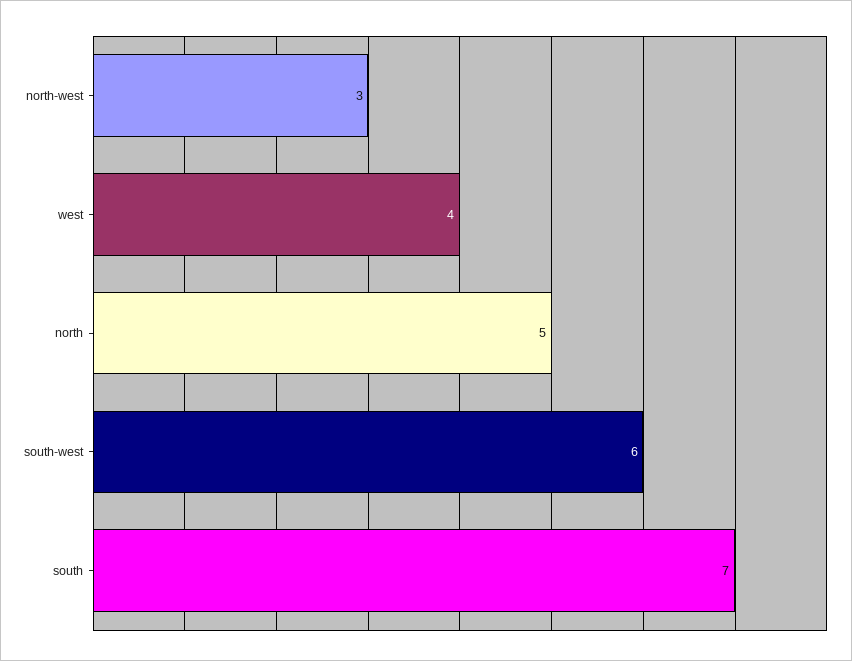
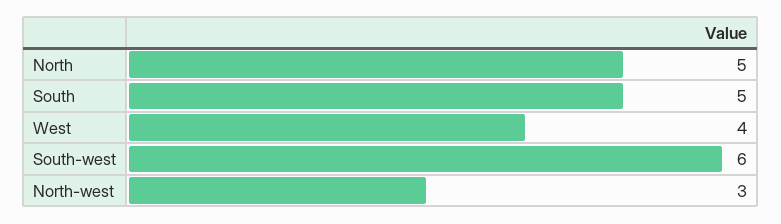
south: 7 -> 5

